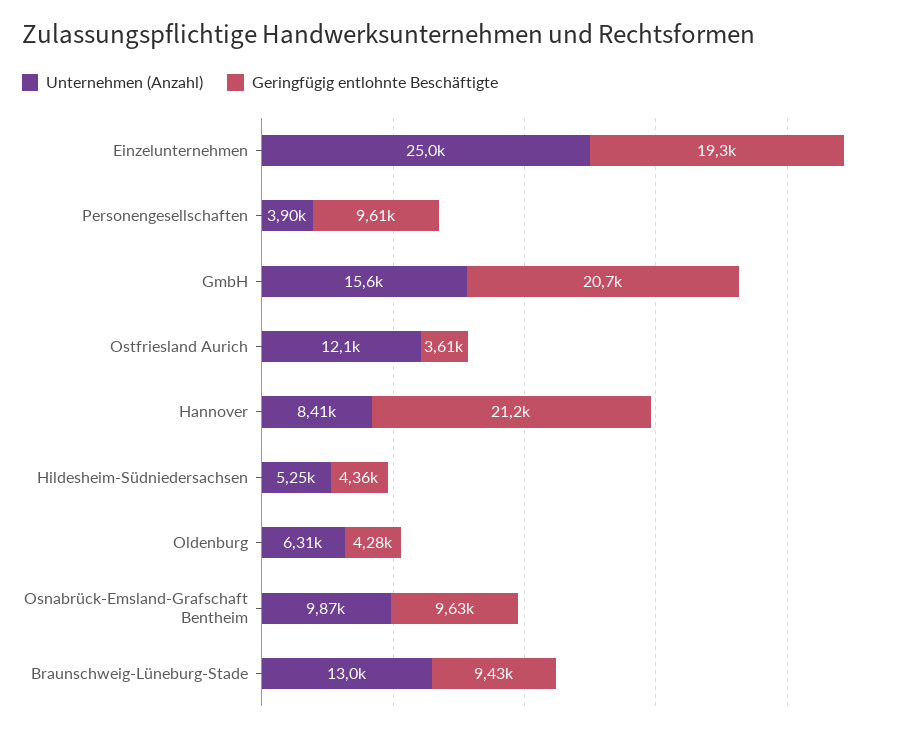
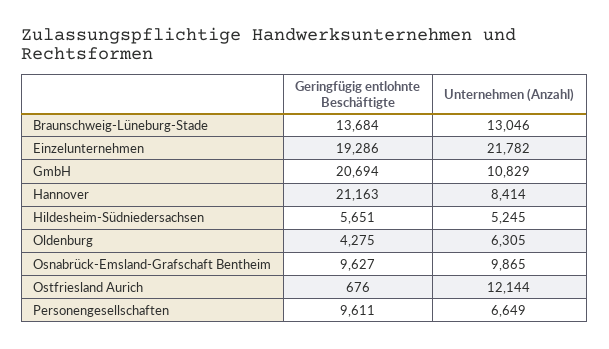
Unternehmen (Anzahl), Einzelunternehmen: 25000 -> 21782
Unternehmen (Anzahl), Personengesellschaften: 3900 -> 6649
Unternehmen (Anzahl), GmbH: 15600 -> 10829
Geringfügig entlohnte Beschäftigte, Ostfriesland Aurich: 3610 -> 676
Geringfügig entlohnte Beschäftigte, Hildesheim-Südniedersachsen: 4360 -> 5651
Geringfügig entlohnte Beschäftigte, Braunschweig-Lüneburg-Stade: 9430 -> 13684

